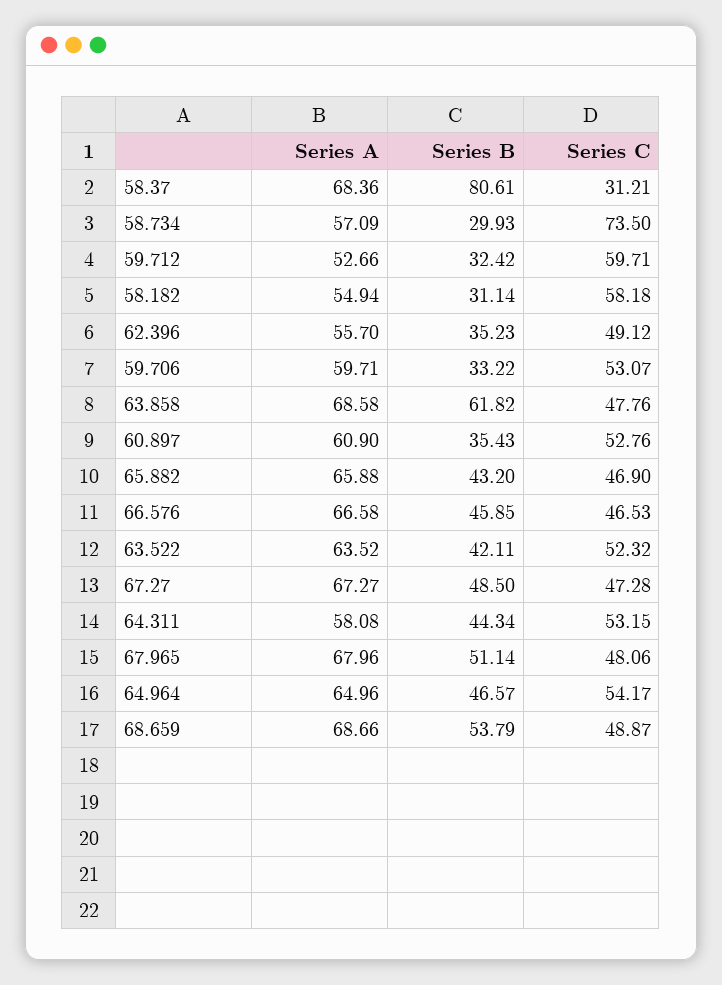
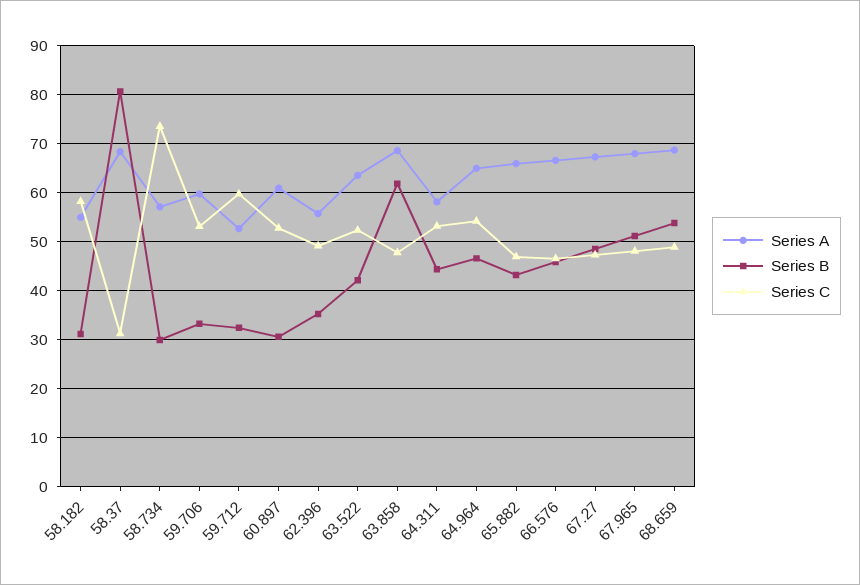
Series B, 60.897: 35.43 -> 30

